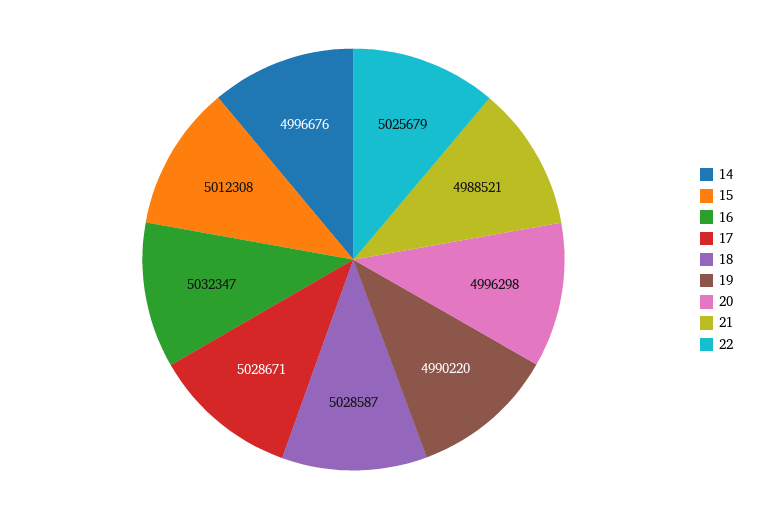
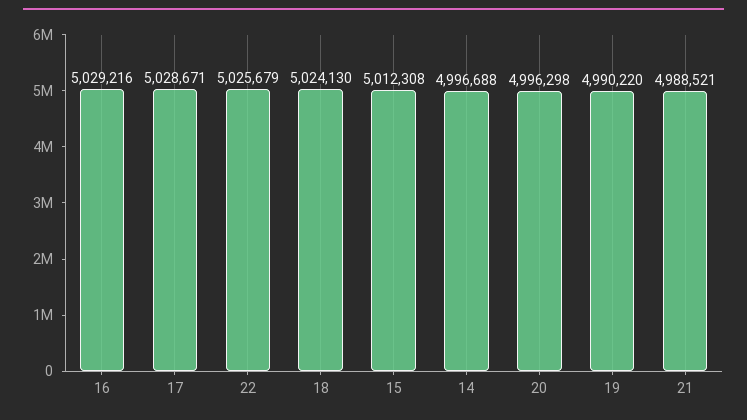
14: 4996676 -> 4996688
16: 5032347 -> 5029216
18: 5028587 -> 5024130

